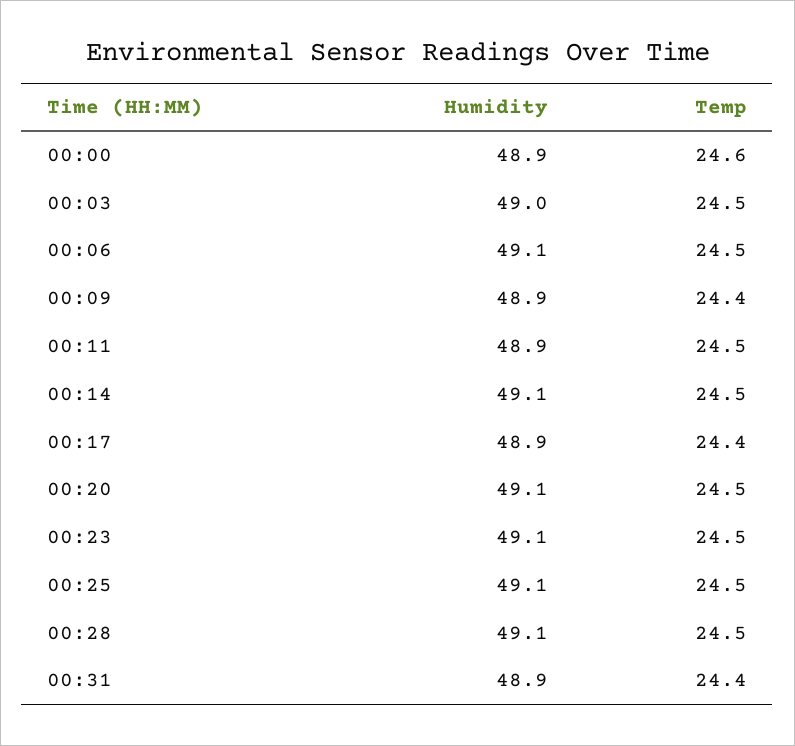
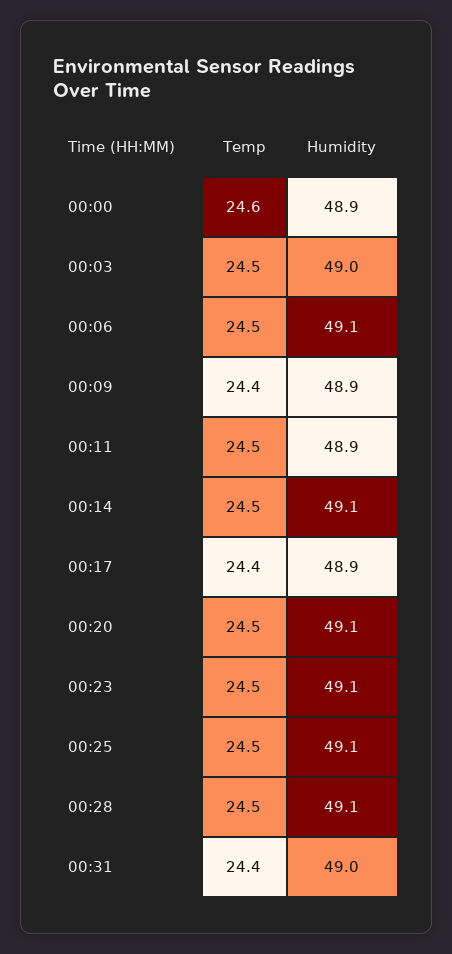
Humidity, 00:31: 48.9 -> 49

